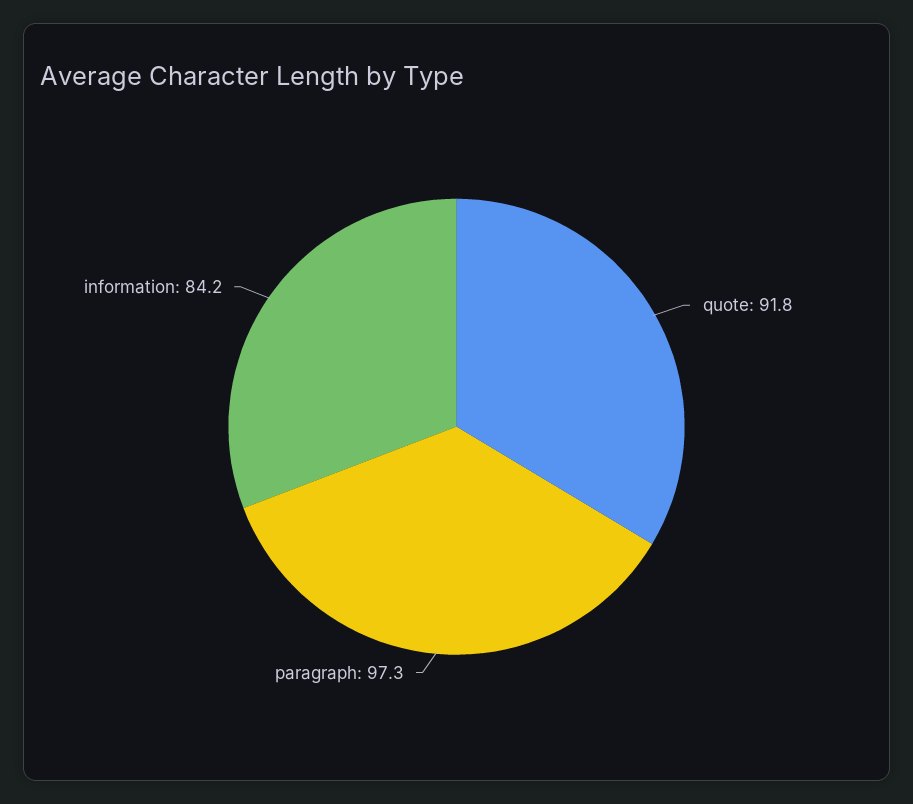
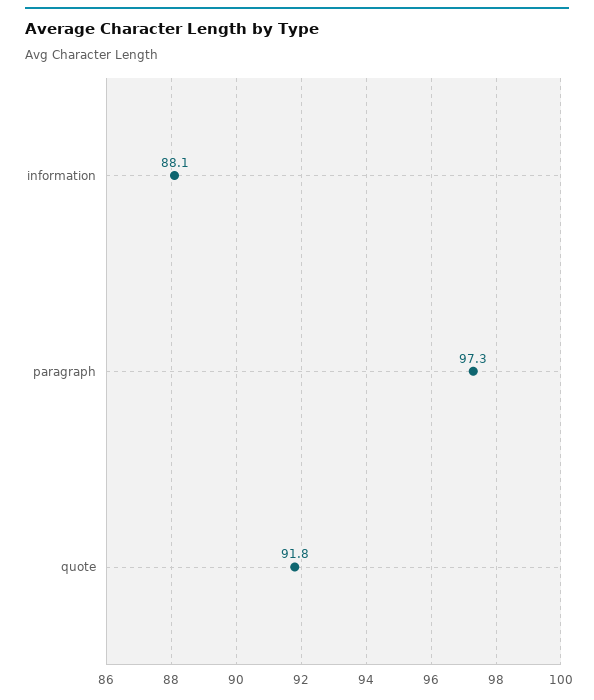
information: 84.2 -> 88.1

